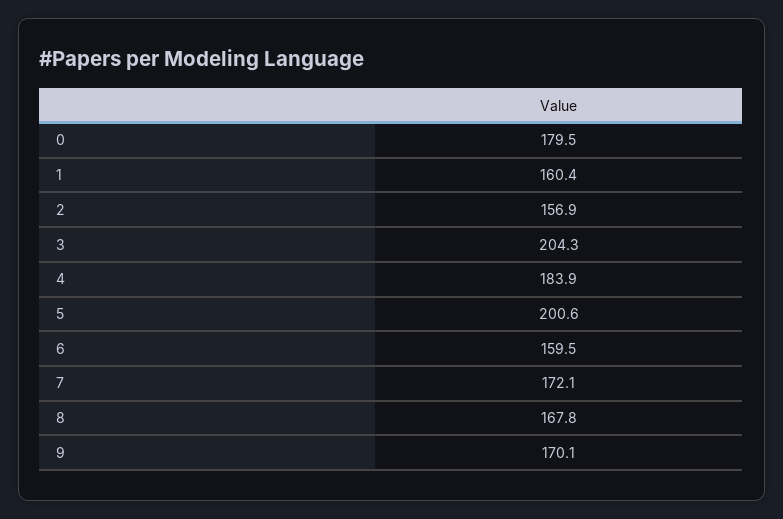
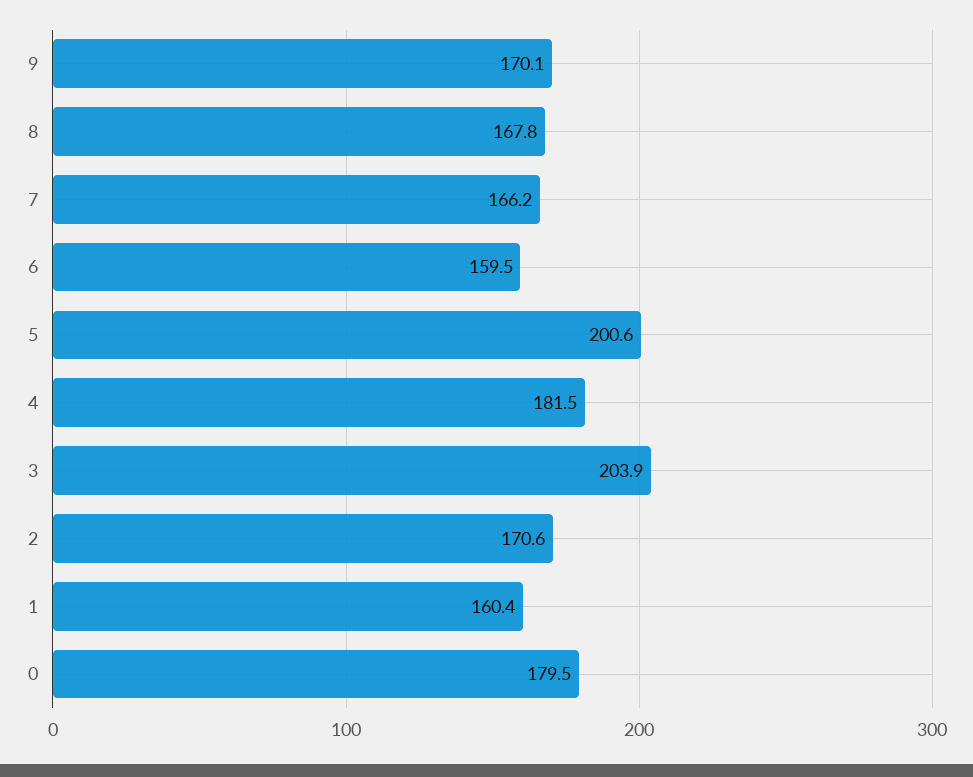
2: 156.9 -> 170.6
3: 204.3 -> 203.9
4: 183.9 -> 181.5
7: 172.1 -> 166.2

